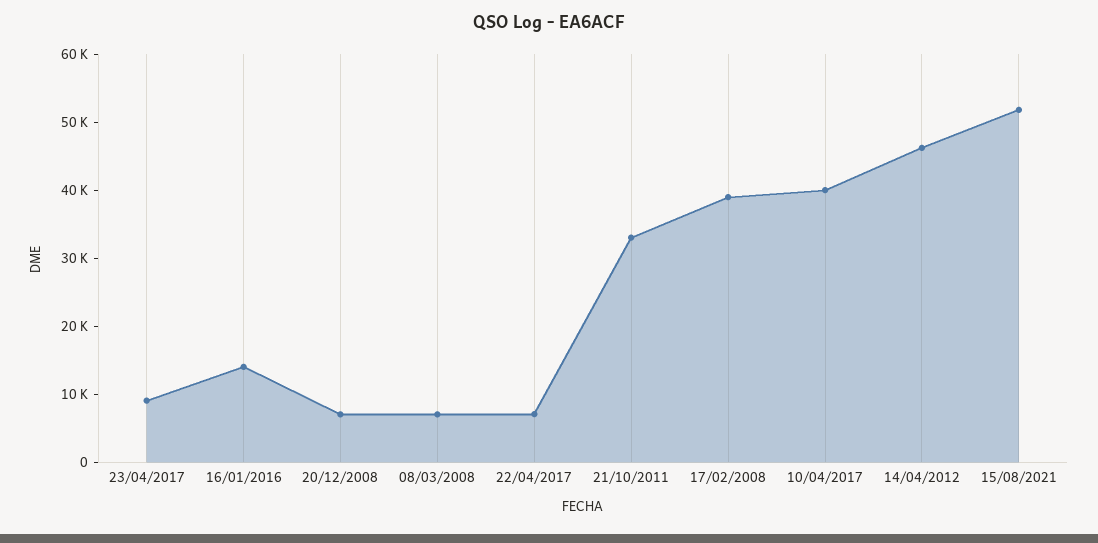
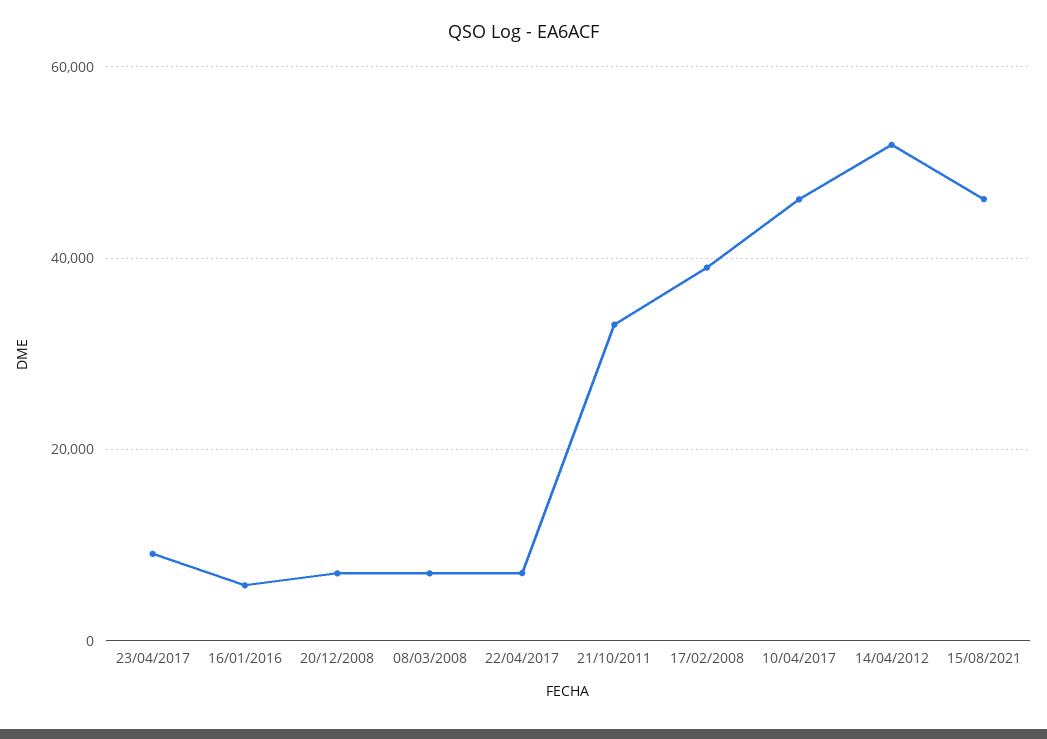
16/01/2016: 14000 -> 6000
10/04/2017: 40000 -> 46000
14/04/2012: 46000 -> 52000
15/08/2021: 52000 -> 46000

